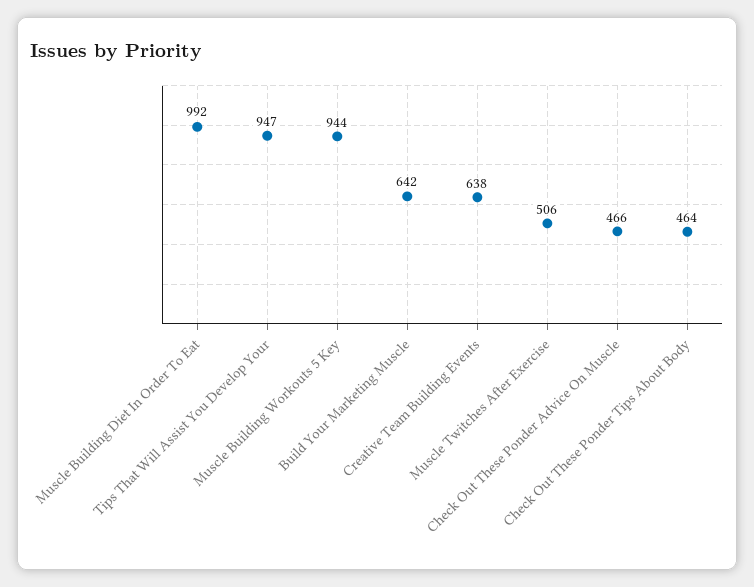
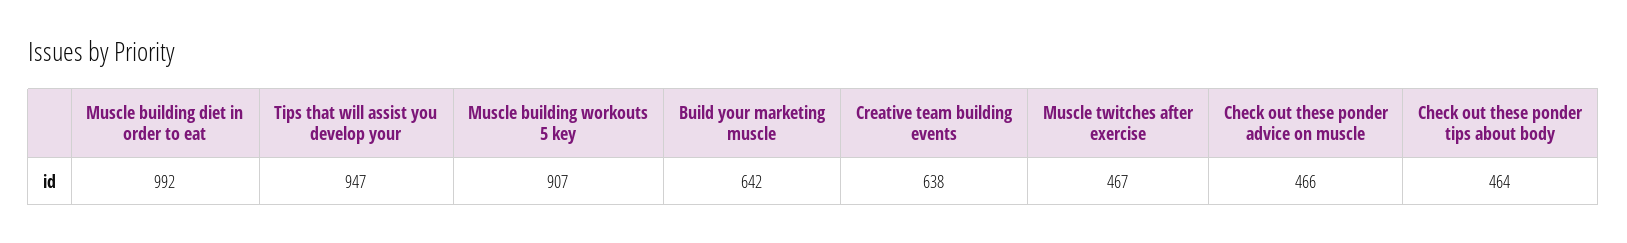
Muscle Building Workouts 5 Key: 944 -> 907
Muscle Twitches After Exercise: 506 -> 467

